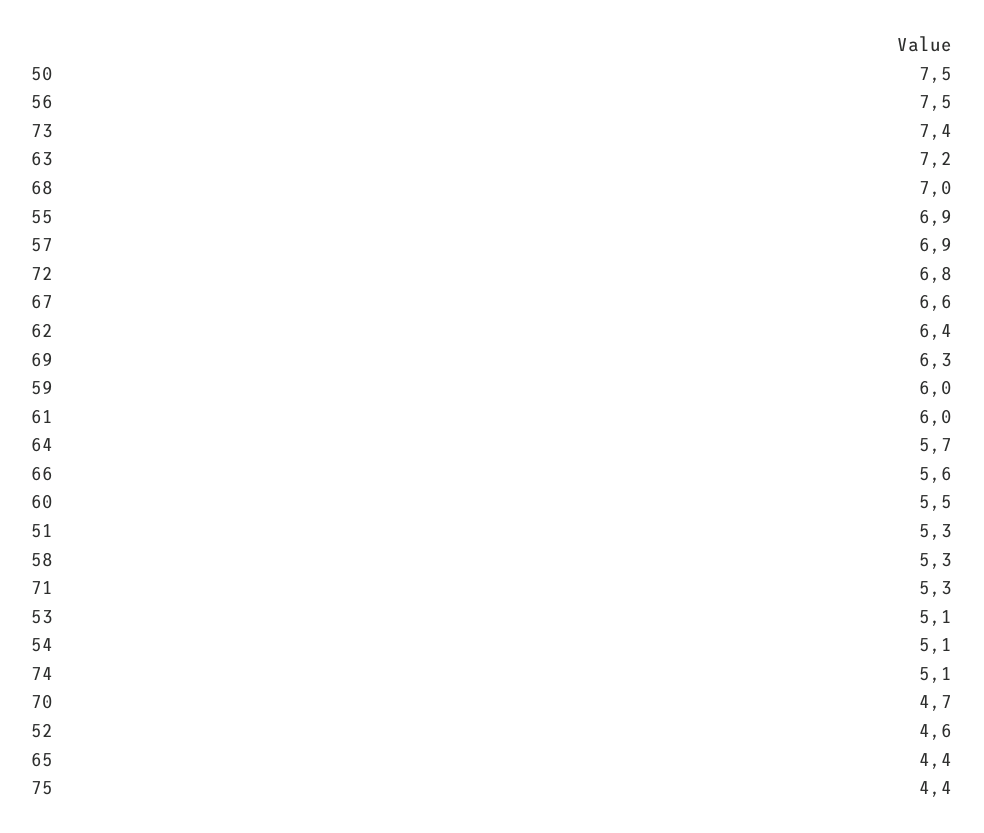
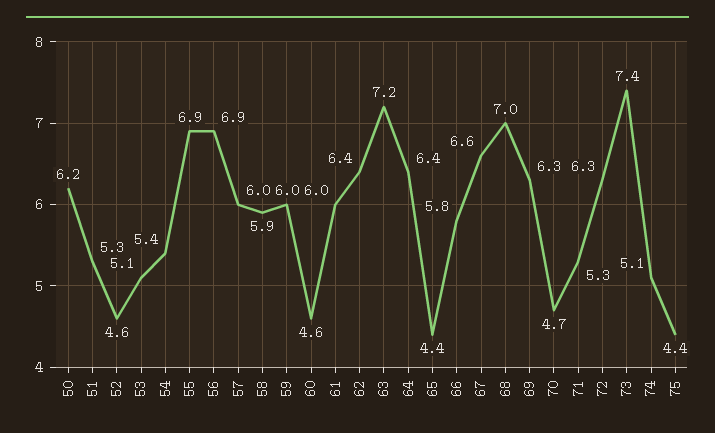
50: 7.5 -> 6.2
56: 7.5 -> 6.9
57: 6.9 -> 6
72: 6.8 -> 6.3
64: 5.7 -> 6.4
66: 5.6 -> 5.8
60: 5.5 -> 4.6
58: 5.3 -> 5.9
54: 5.1 -> 5.4

